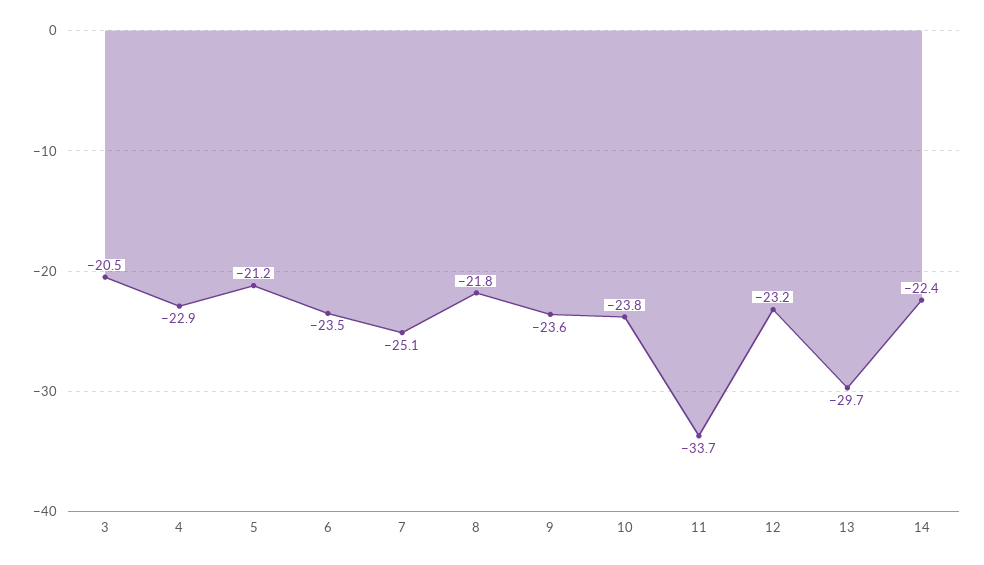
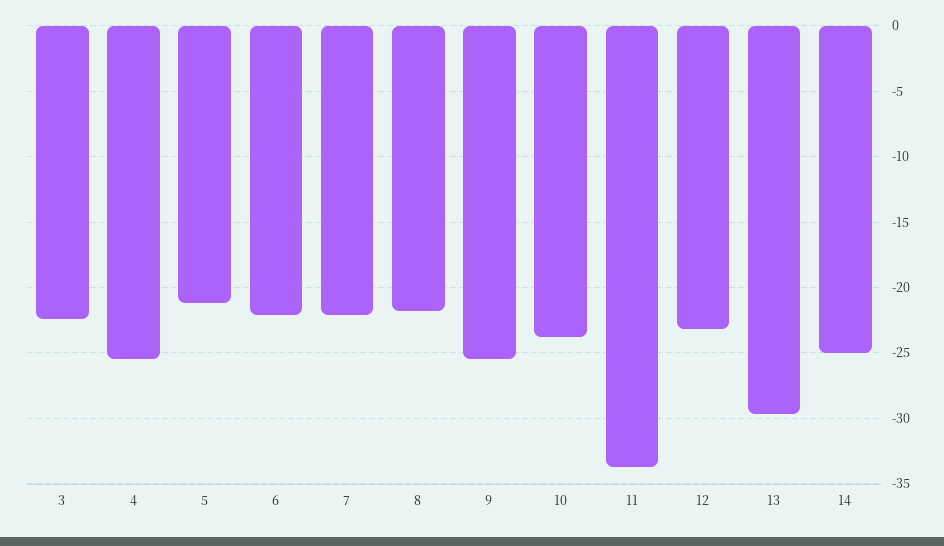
3: -20.5 -> -22.5
4: -22.9 -> -25.5
6: -23.5 -> -22
7: -25.1 -> -22
9: -23.6 -> -25.5
14: -22.4 -> -25

